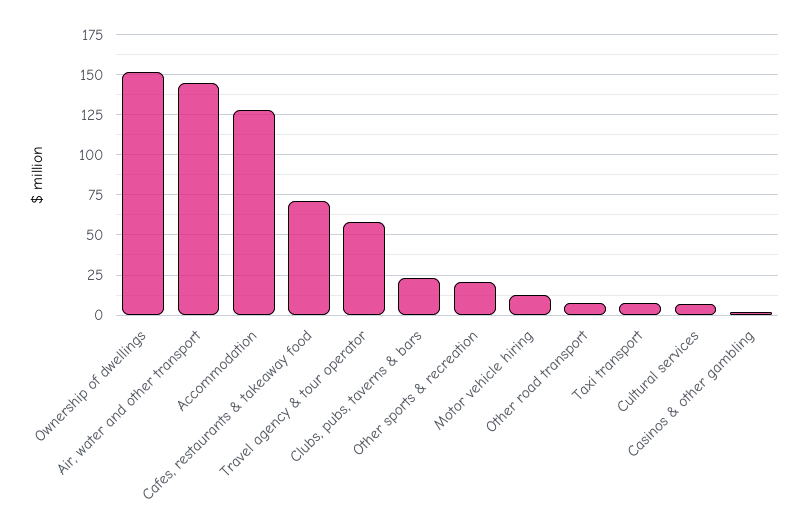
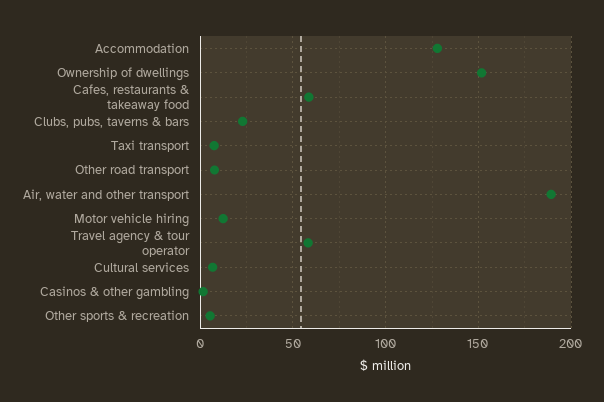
Air, water and other transport: 145 -> 190
Cafes, restaurants & takeaway food: 70 -> 60
Other sports & recreation: 20 -> 5

